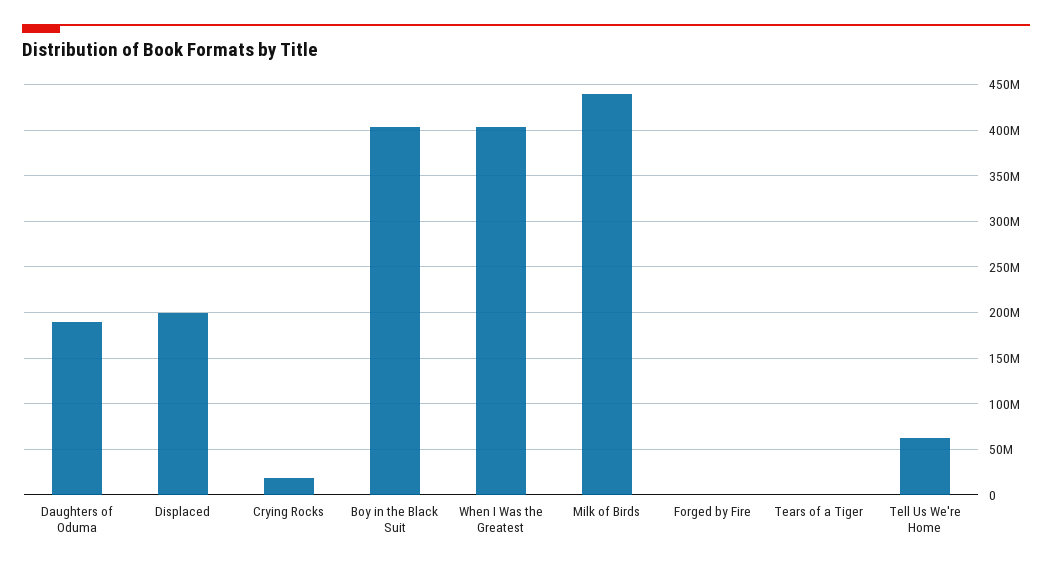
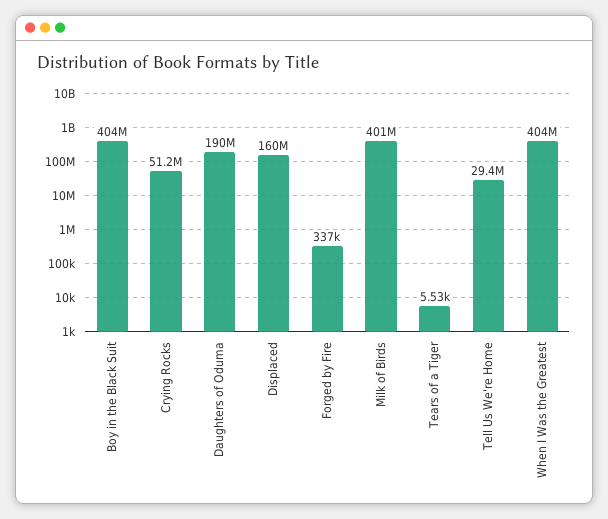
Displaced: 200000000 -> 160000000
Crying Rocks: 20000000 -> 51200000
Milk of Birds: 440000000 -> 401000000
Tell Us We're Home: 60000000 -> 29400000

